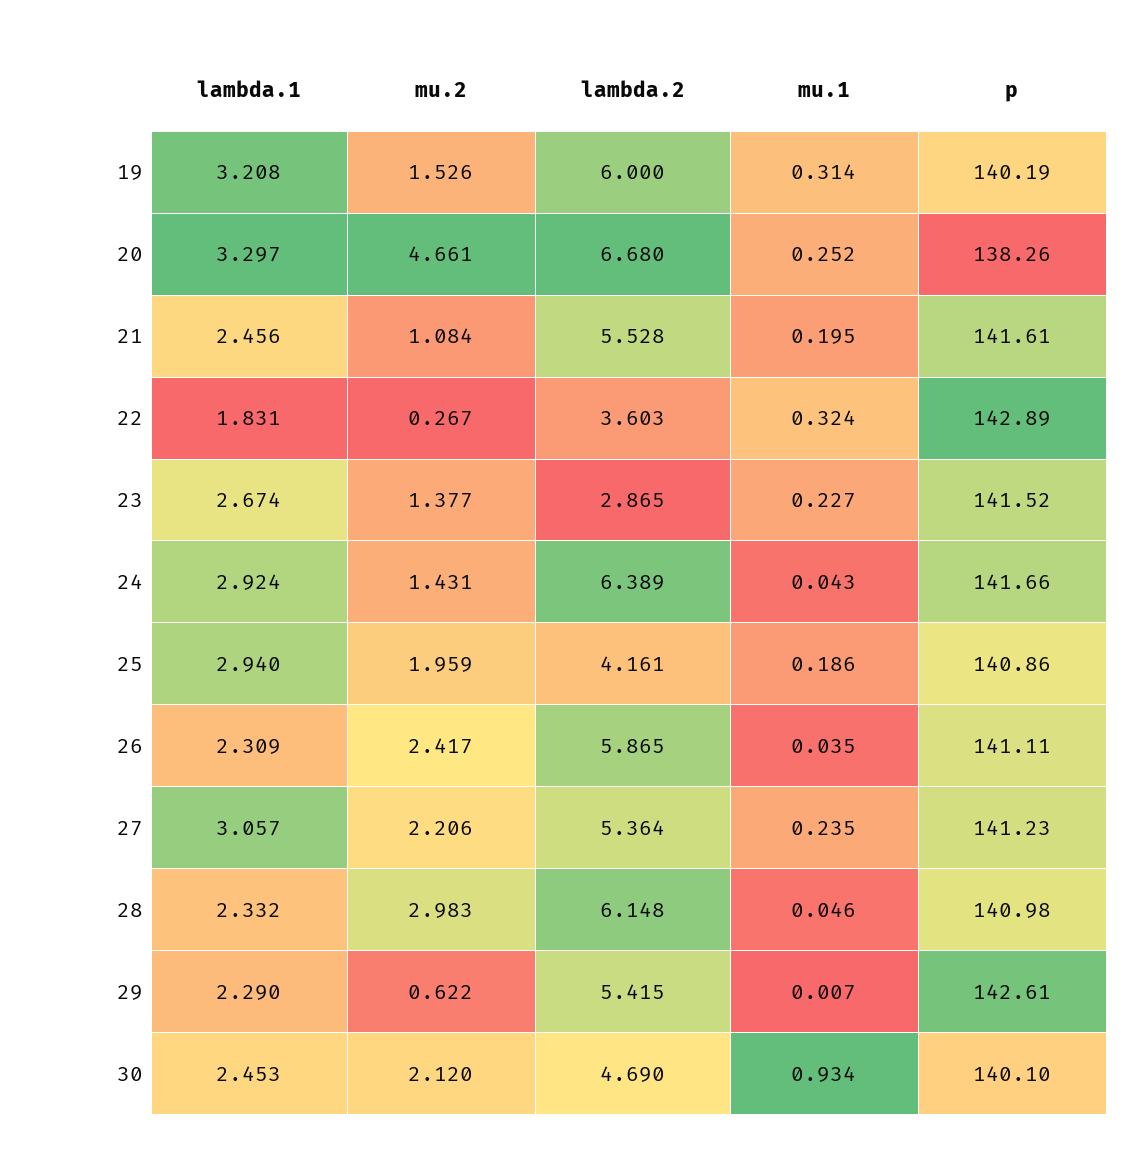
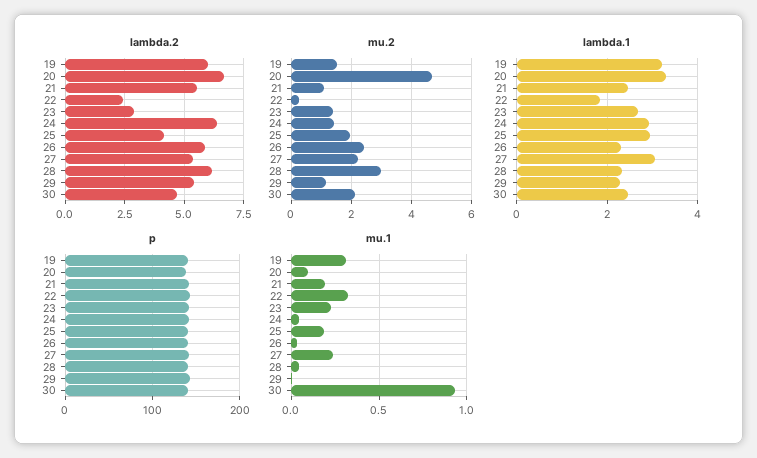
mu.1, 20: 0.252 -> 0.1
lambda.2, 22: 3.603 -> 2.5
mu.2, 29: 0.622 -> 1.2

